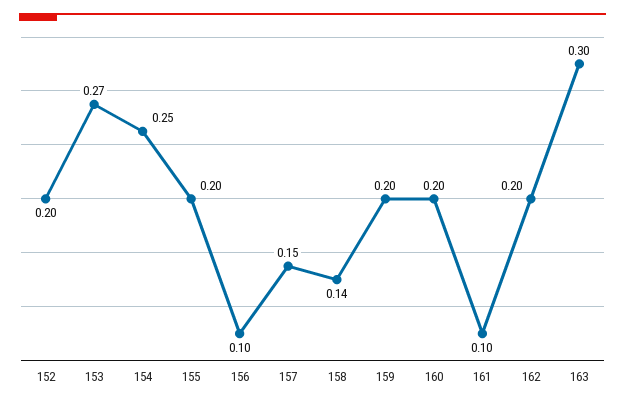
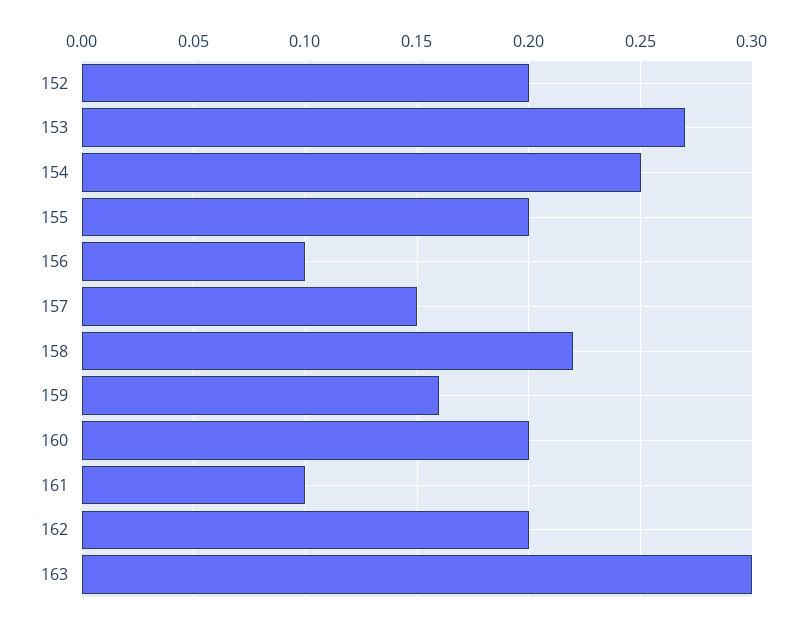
158: 0.14 -> 0.22
159: 0.2 -> 0.16

